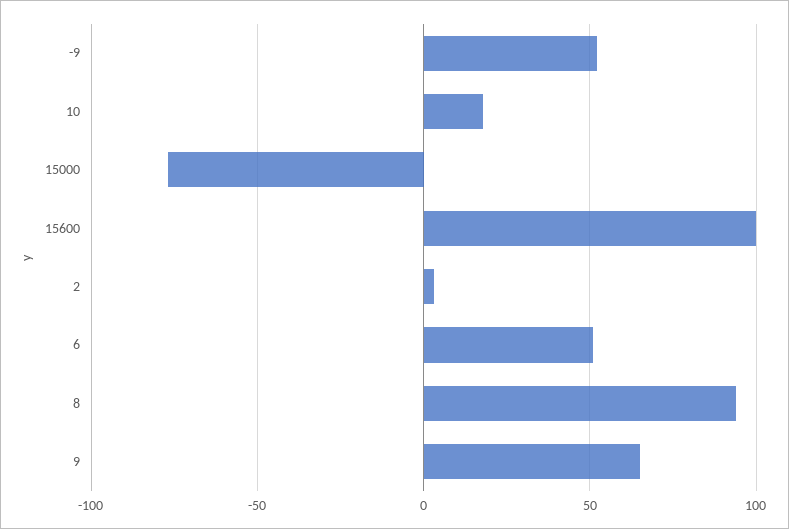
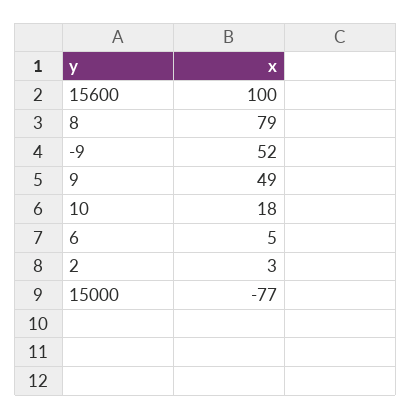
6: 50 -> 5
8: 95 -> 79
9: 65 -> 49

